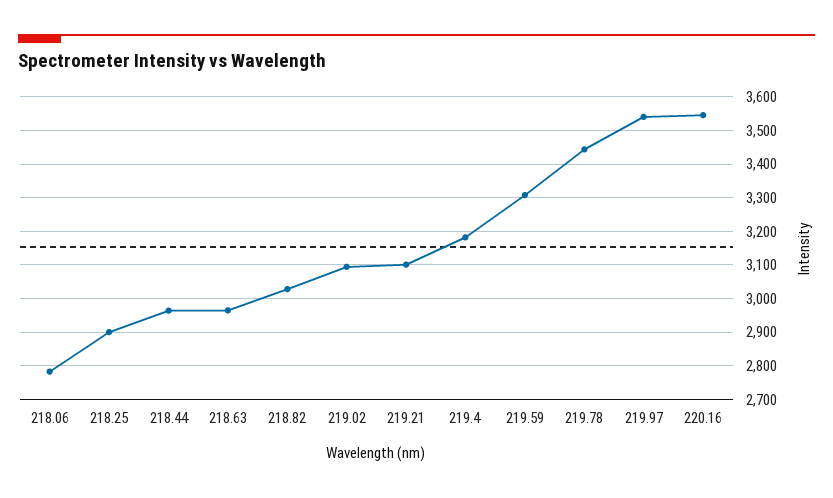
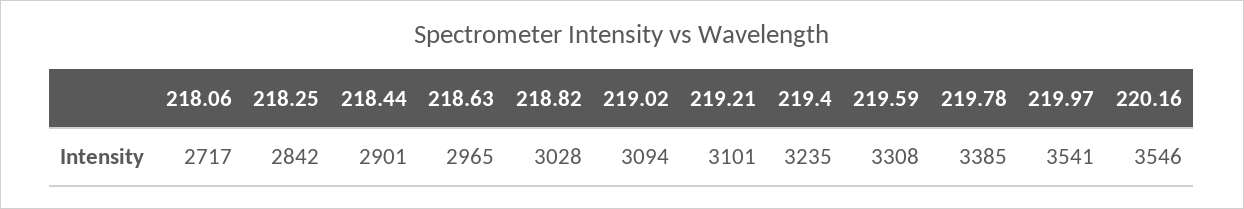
218.06: 2780 -> 2717
218.25: 2900 -> 2842
218.44: 2960 -> 2901
219.4: 3180 -> 3235
219.78: 3440 -> 3385

